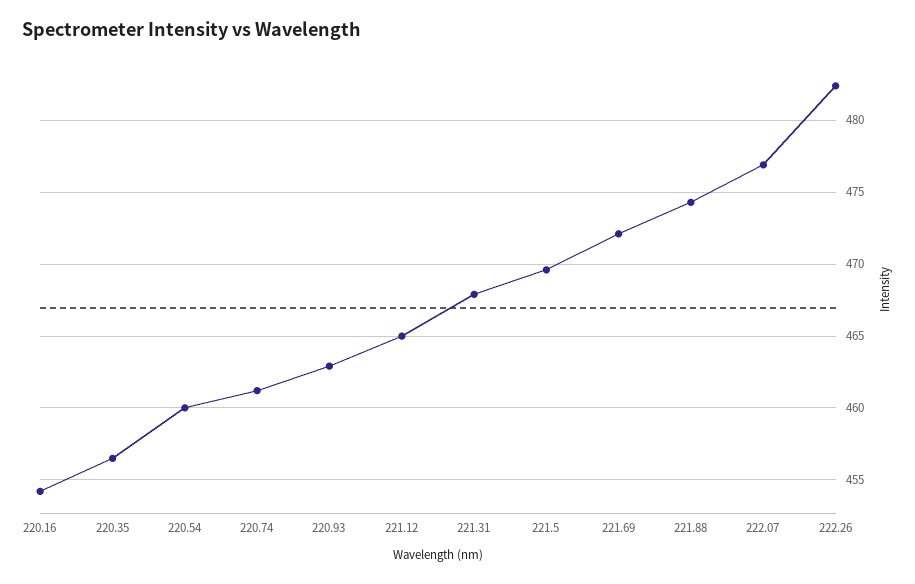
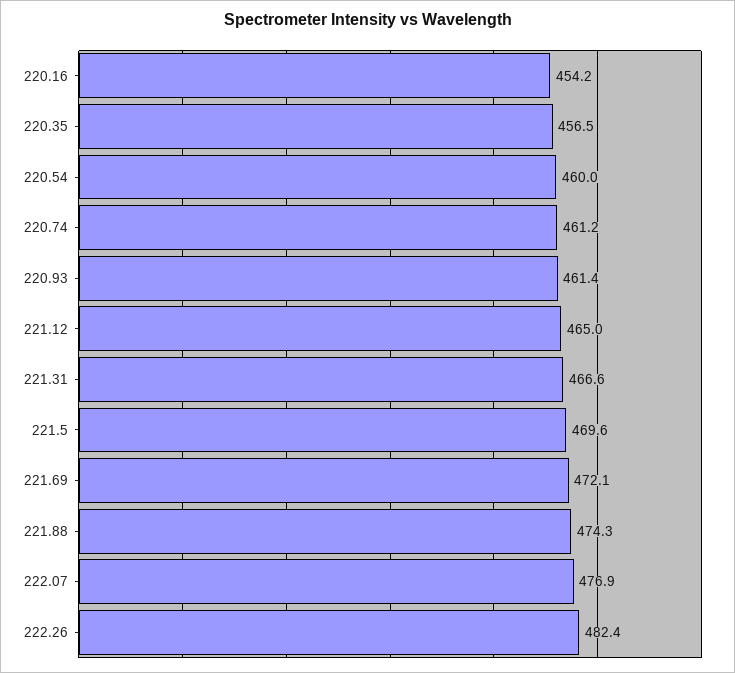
220.93: 463 -> 461.4
221.31: 468 -> 466.6

